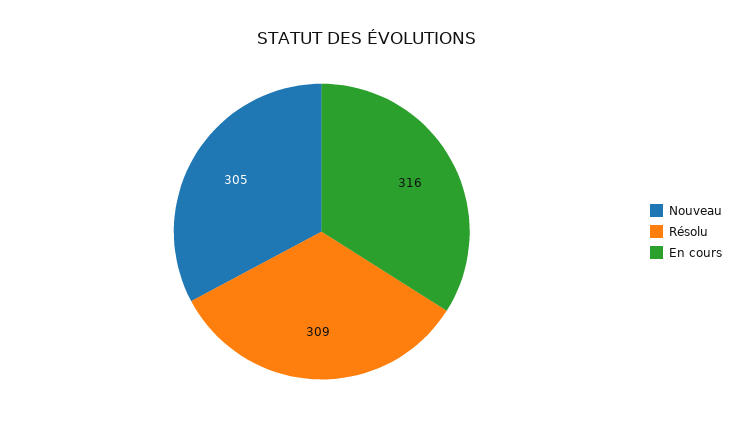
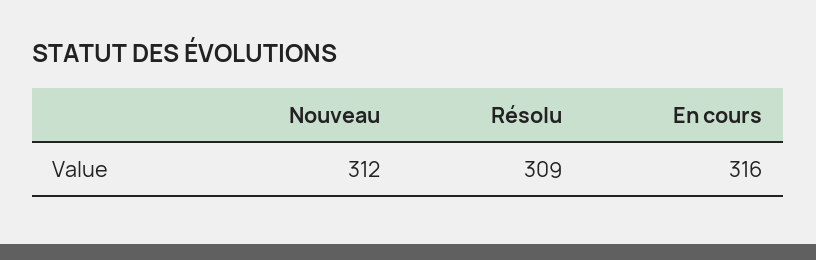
Nouveau: 305 -> 312

